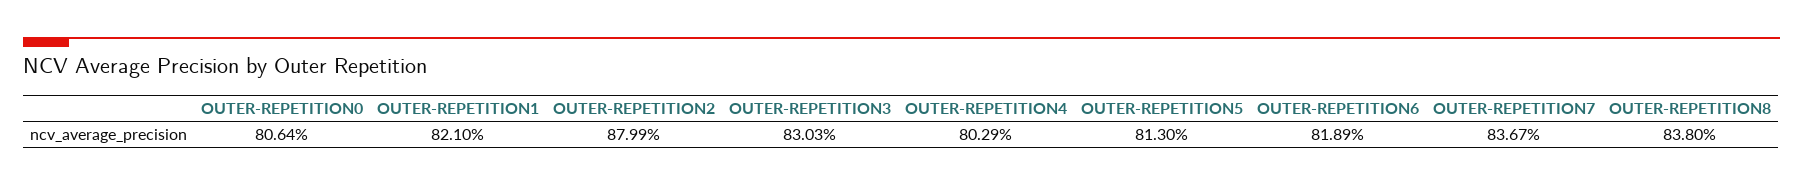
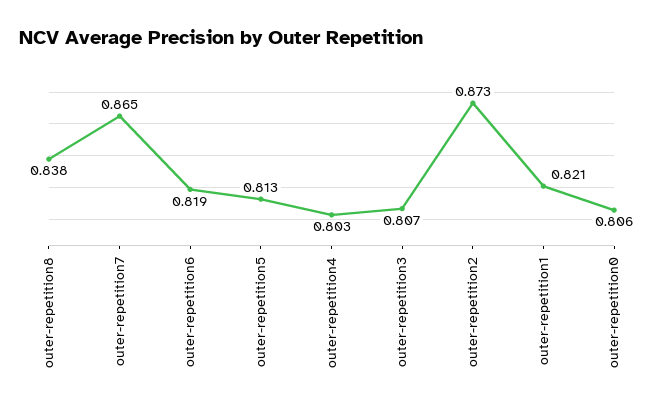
OUTER-REPETITION2: 0.8799 -> 0.873
OUTER-REPETITION3: 0.8303 -> 0.807
OUTER-REPETITION7: 0.8367 -> 0.865

